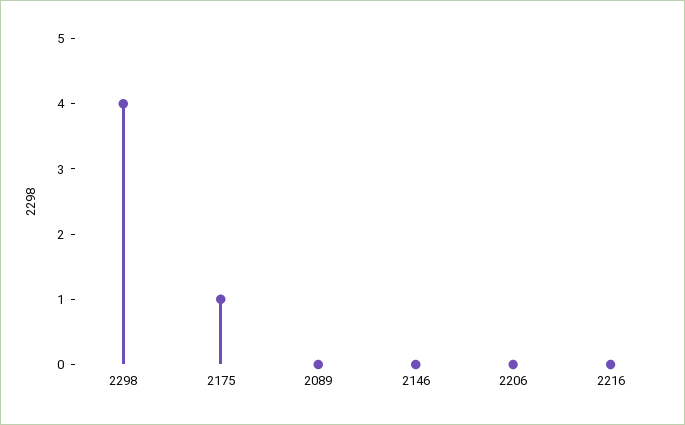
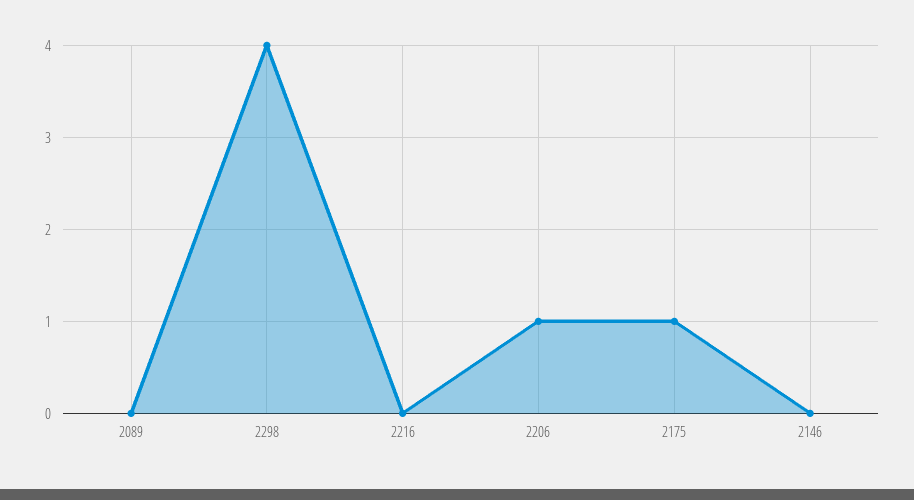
2206: 0 -> 1

